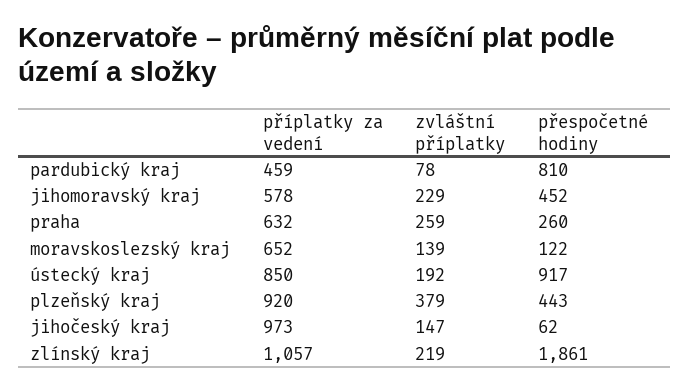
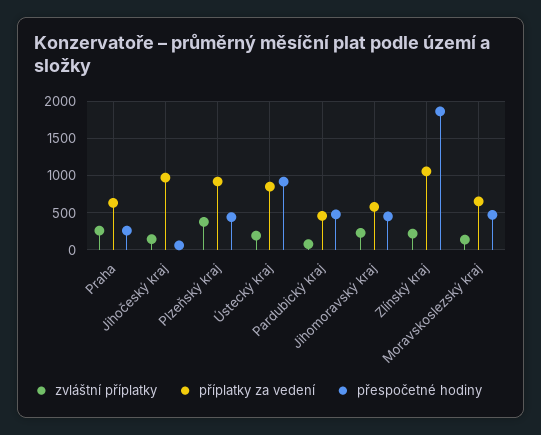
přespočetné hodiny, pardubický kraj: 810 -> 500
přespočetné hodiny, moravskoslezský kraj: 122 -> 500

